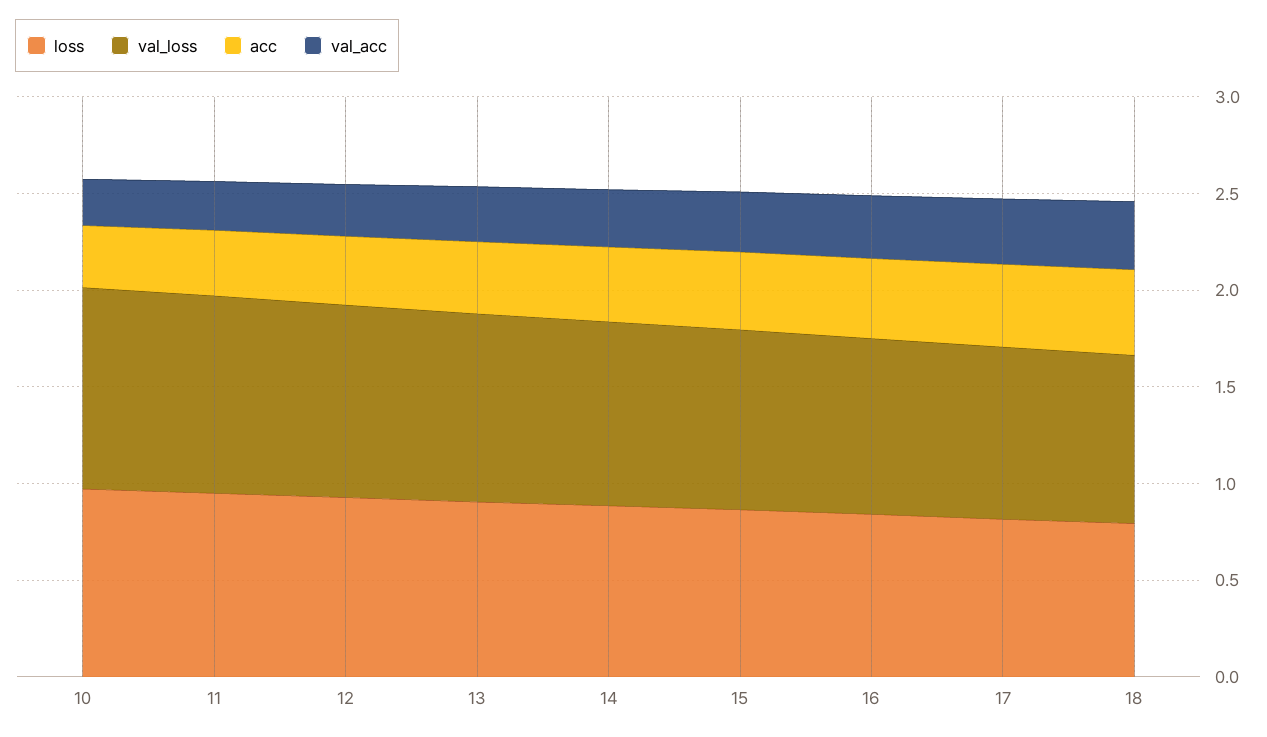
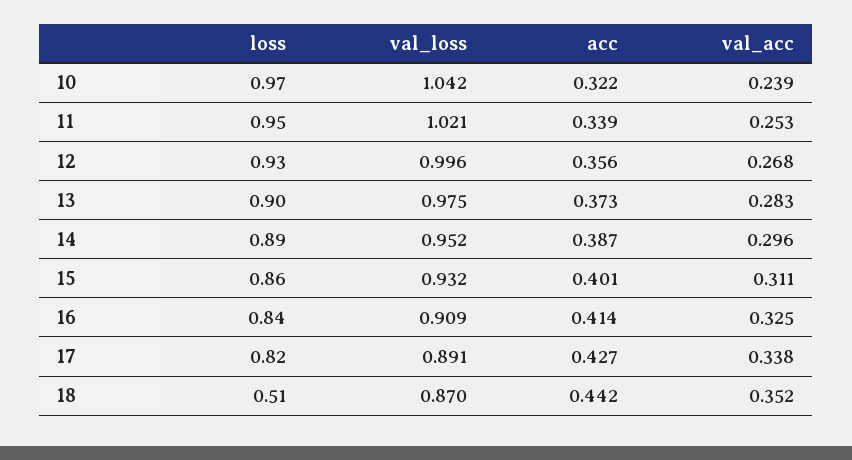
loss, 18: 0.8 -> 0.51

